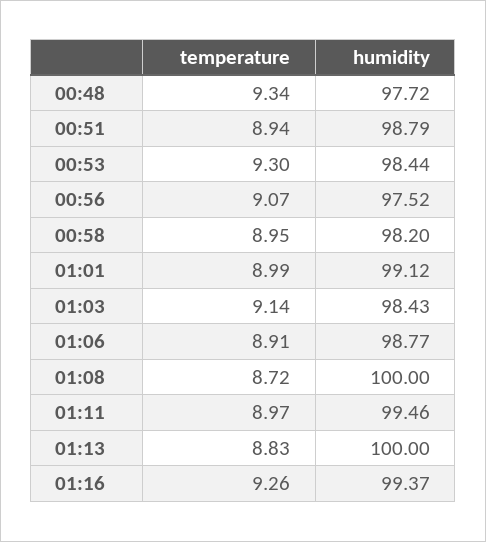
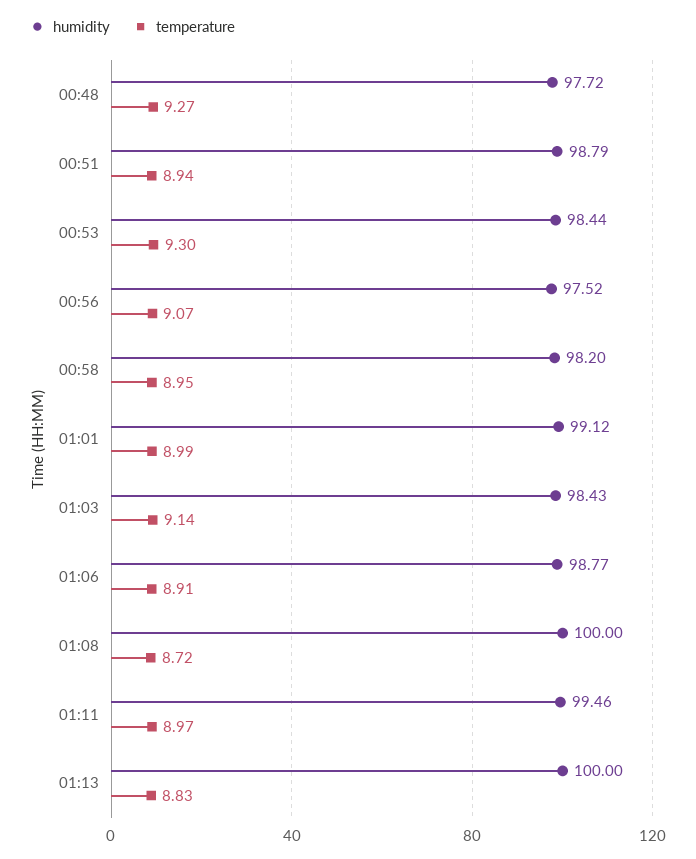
temperature, 00:48: 9.34 -> 9.27
temperature, 01:16: 9.26 -> none
humidity, 01:16: 99.37 -> none

